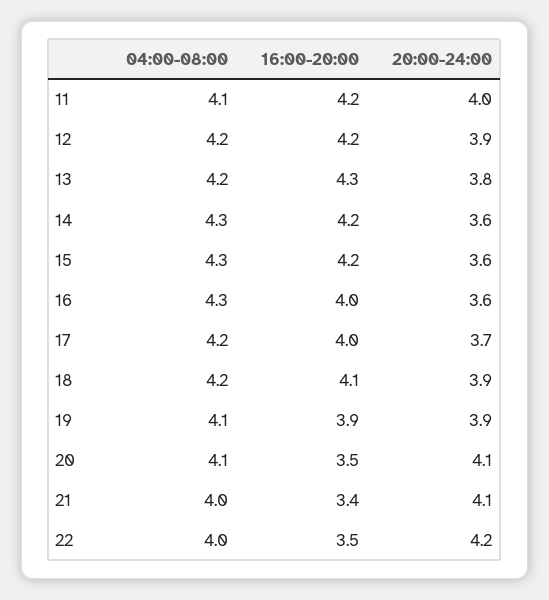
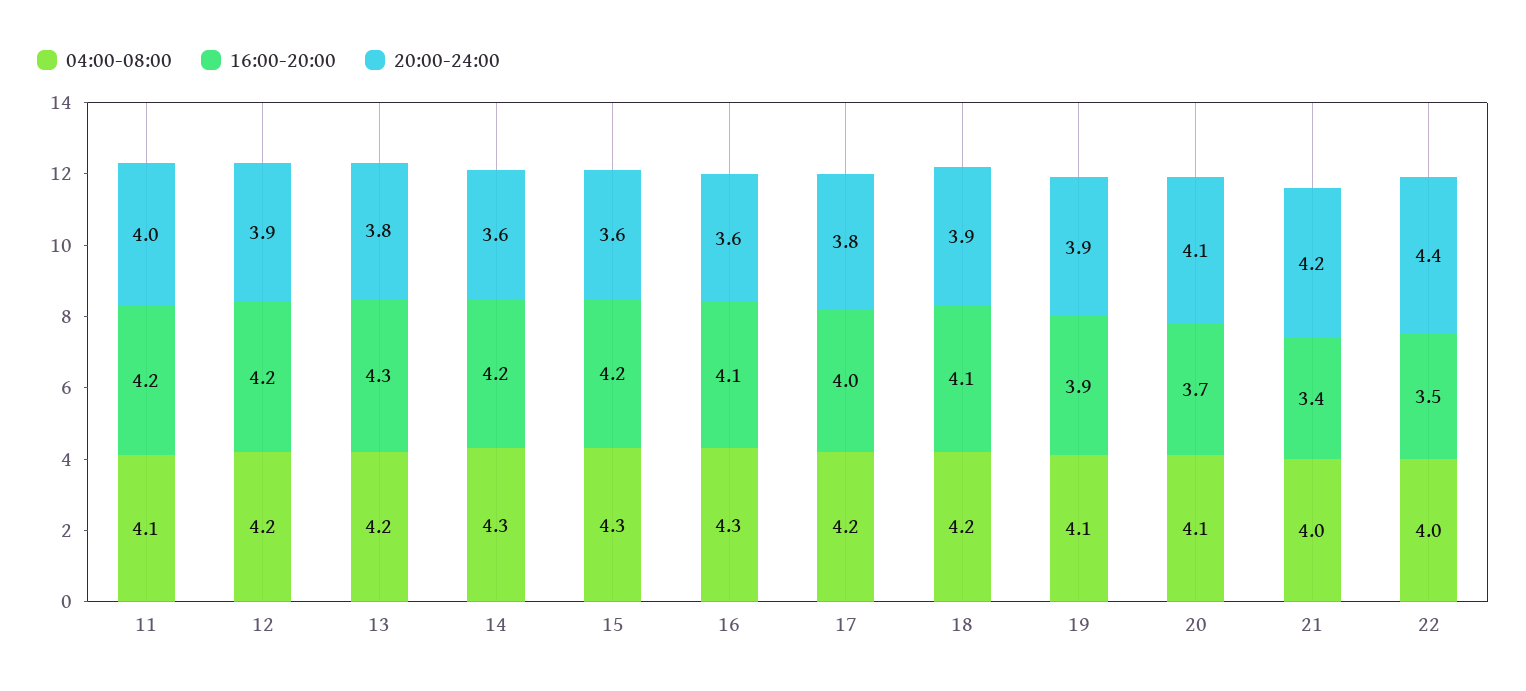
16:00-20:00, 16: 4 -> 4.1
20:00-24:00, 17: 3.7 -> 3.8
16:00-20:00, 20: 3.5 -> 3.7
20:00-24:00, 21: 4.1 -> 4.2
20:00-24:00, 22: 4.2 -> 4.4

